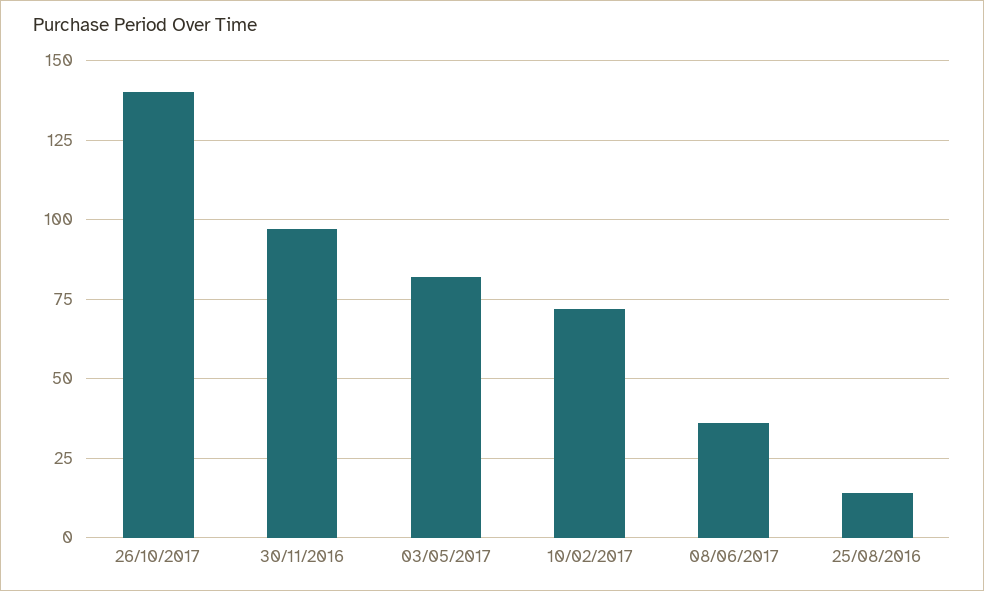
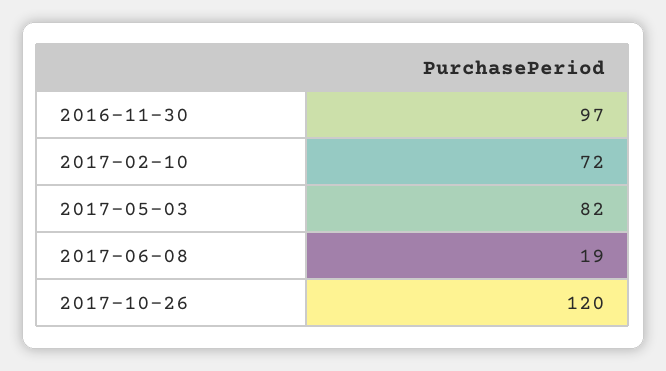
26/10/2017: 140 -> 120
08/06/2017: 35 -> 19
25/08/2016: 15 -> none

